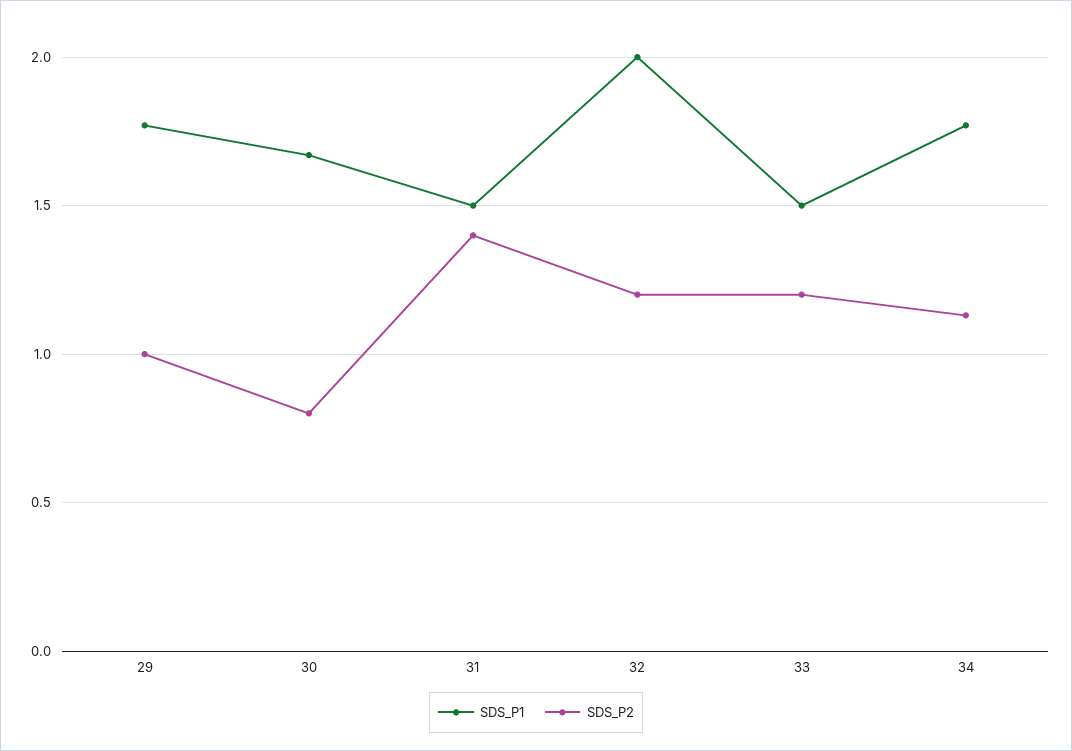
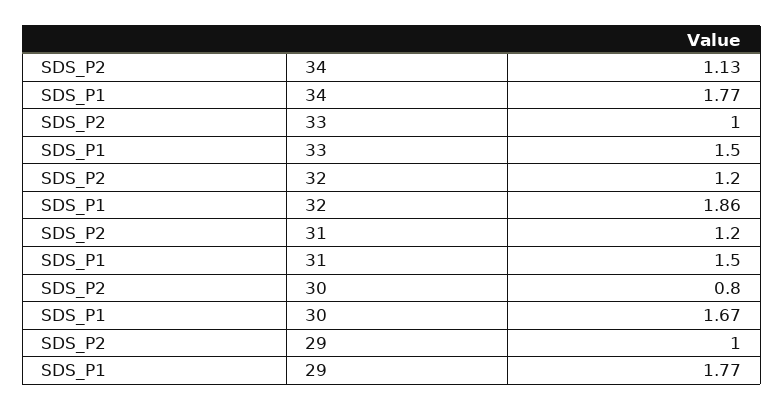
SDS_P2, 31: 1.4 -> 1.2
SDS_P1, 32: 2 -> 1.86
SDS_P2, 33: 1.2 -> 1

